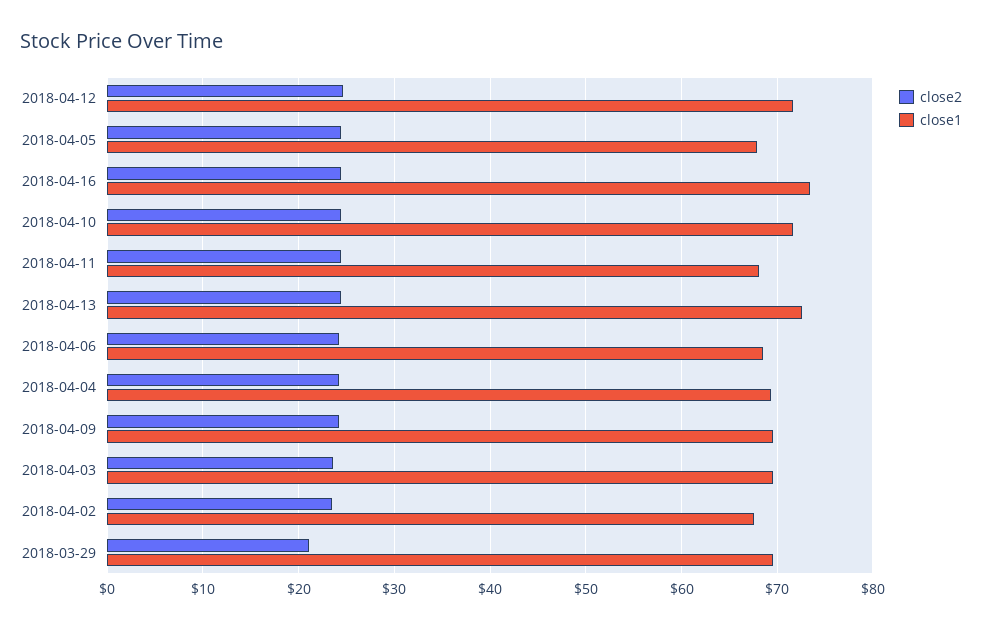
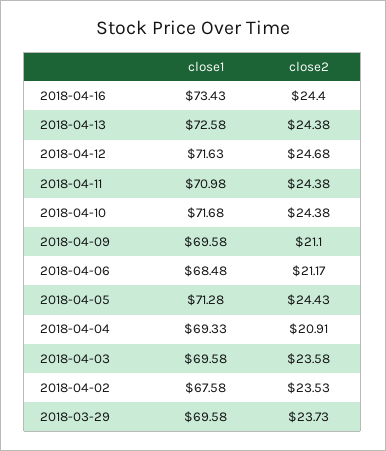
close1, 2018-04-05: 68 -> 71.28
close1, 2018-04-11: 68 -> 70.98
close2, 2018-04-06: 24 -> 21.17
close2, 2018-04-04: 24 -> 20.91
close2, 2018-04-09: 24 -> 21.1
close2, 2018-03-29: 21 -> 23.73

